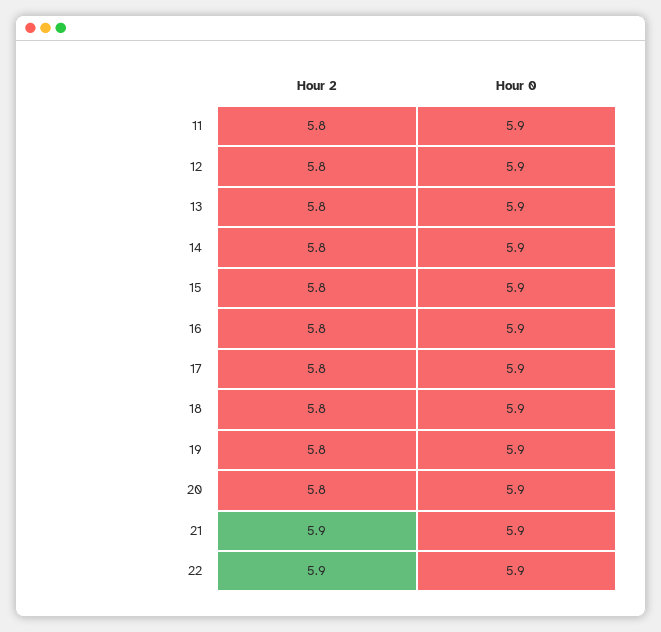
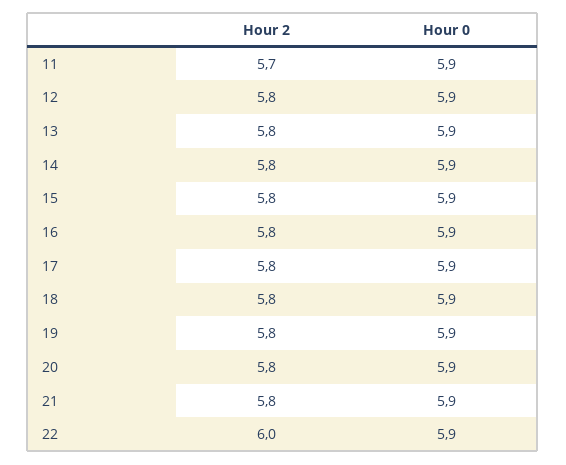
Hour 2, 11: 5.8 -> 5.7
Hour 2, 21: 5.9 -> 5.8
Hour 2, 22: 5.9 -> 6

